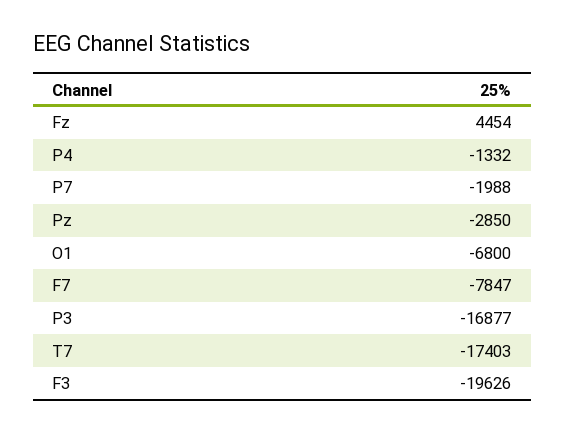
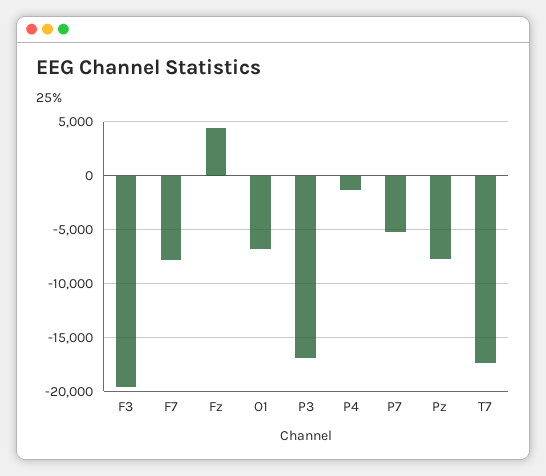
P7: -1988 -> -5000
Pz: -2850 -> -8000

